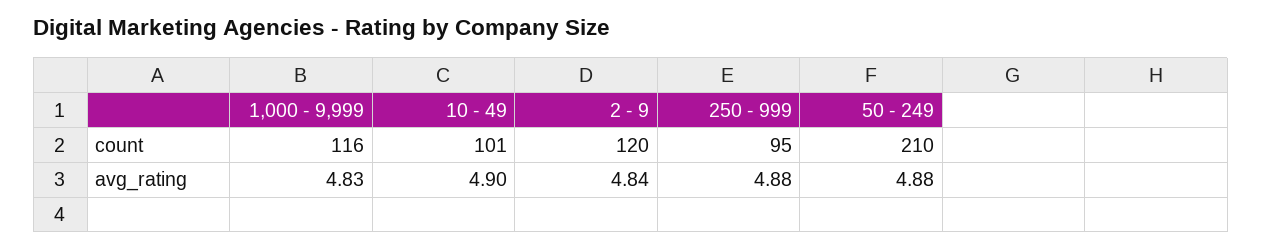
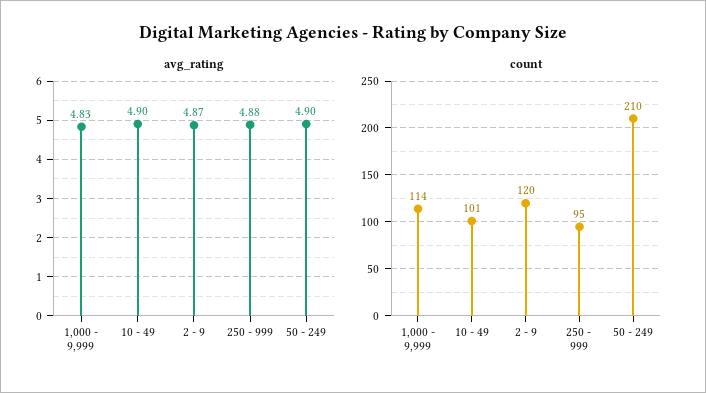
count, 1,000 - 9,999: 116 -> 114
avg_rating, 2 - 9: 4.84 -> 4.87
avg_rating, 50 - 249: 4.88 -> 4.9

